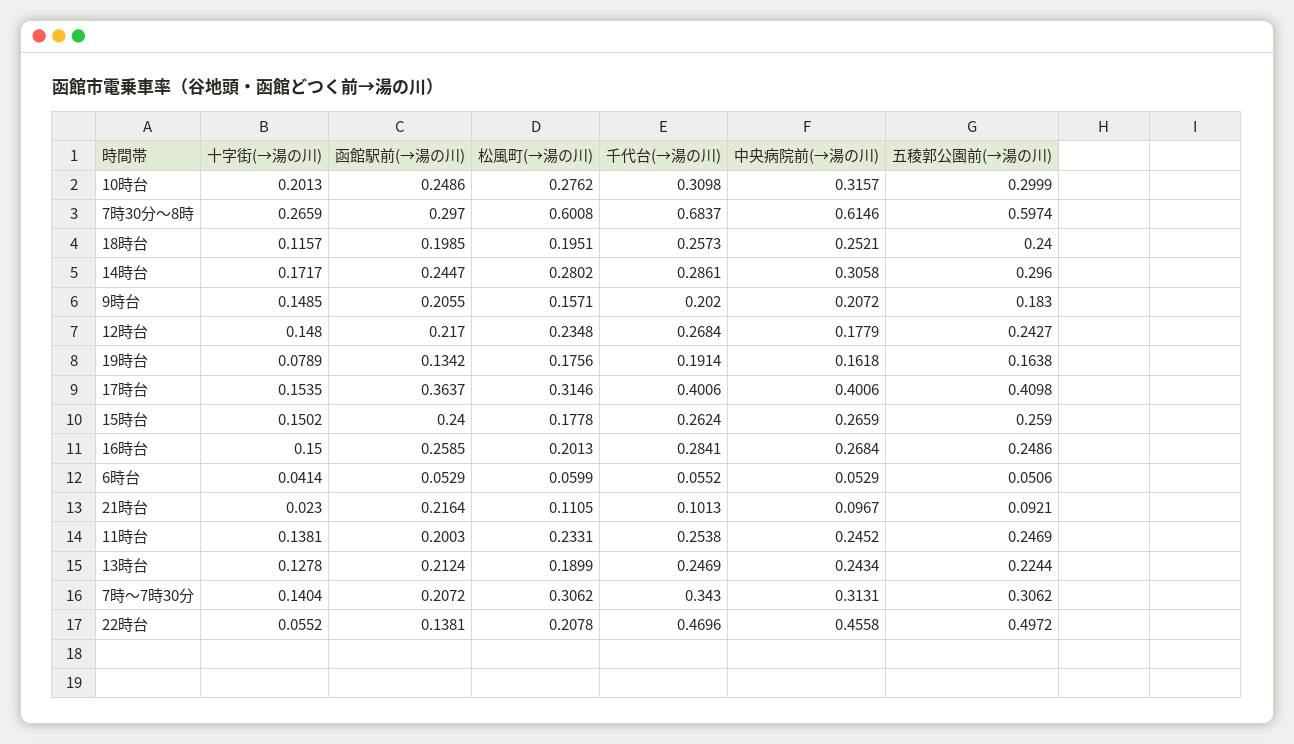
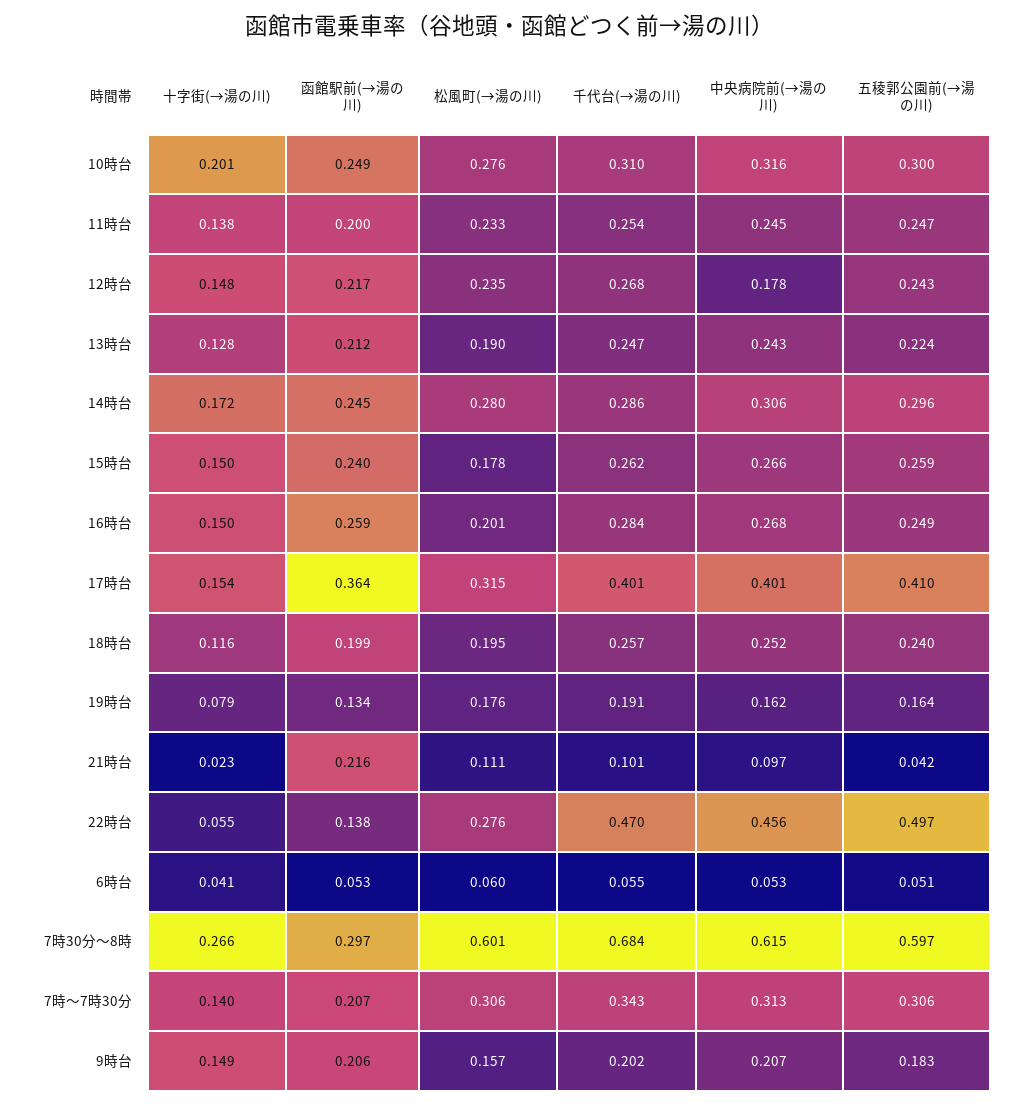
五稜郭公園前(→湯の川), 21時台: 0.0921 -> 0.042
松風町(→湯の川), 22時台: 0.2078 -> 0.276

